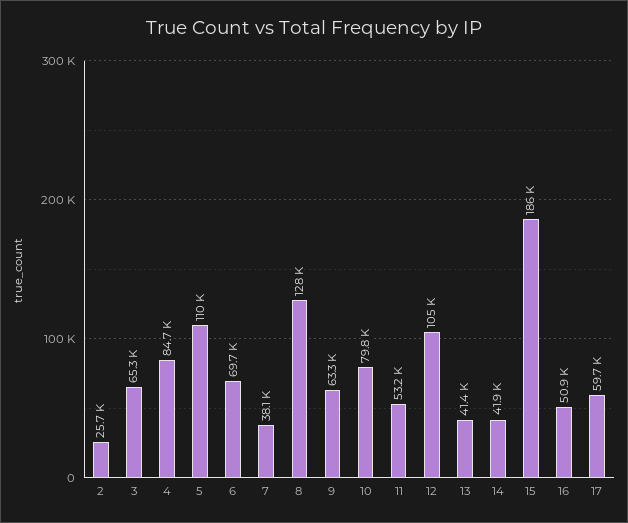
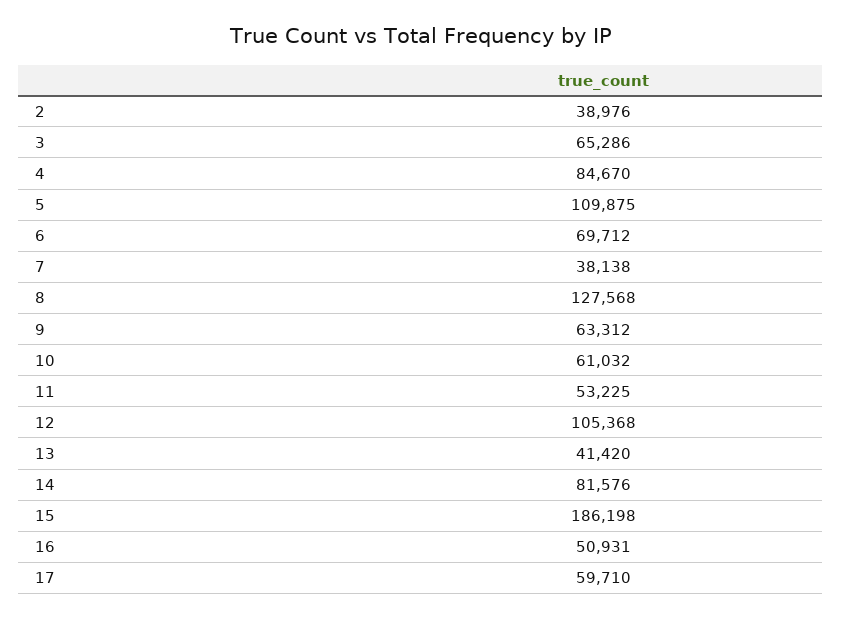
2: 25700 -> 38976
10: 79800 -> 61032
14: 41900 -> 81576

